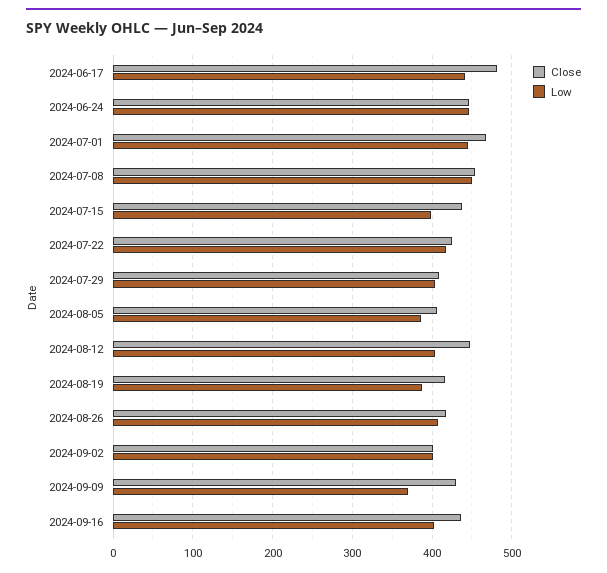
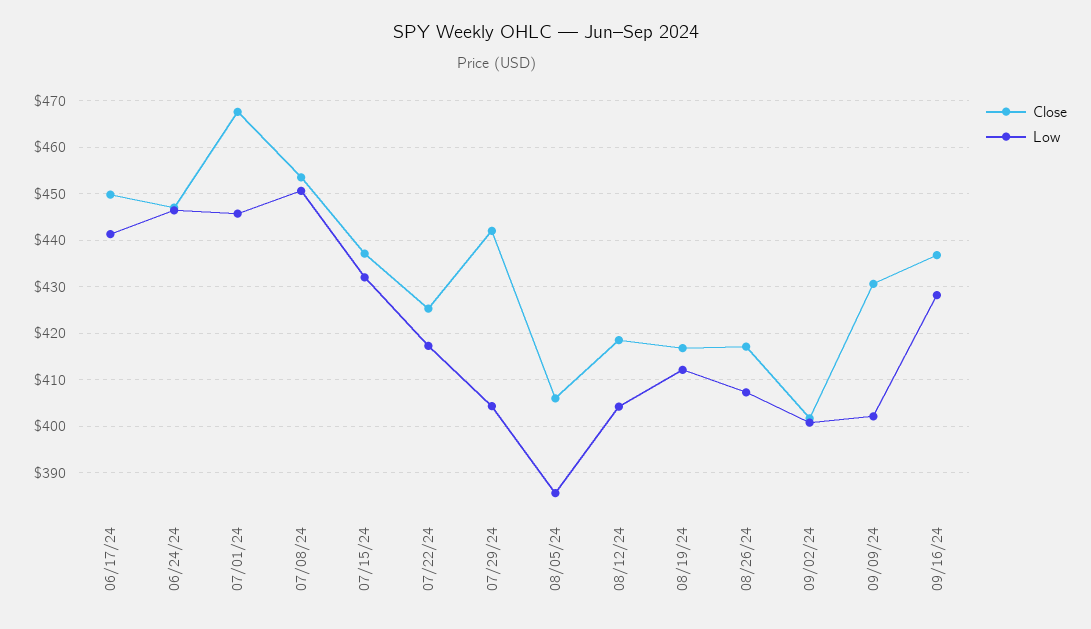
Close, 2024-06-17: 480 -> 450
Low, 2024-07-15: 400 -> 432
Close, 2024-07-29: 410 -> 442
Close, 2024-08-12: 450 -> 418
Low, 2024-08-19: 390 -> 412
Low, 2024-09-09: 370 -> 402
Low, 2024-09-16: 400 -> 428

